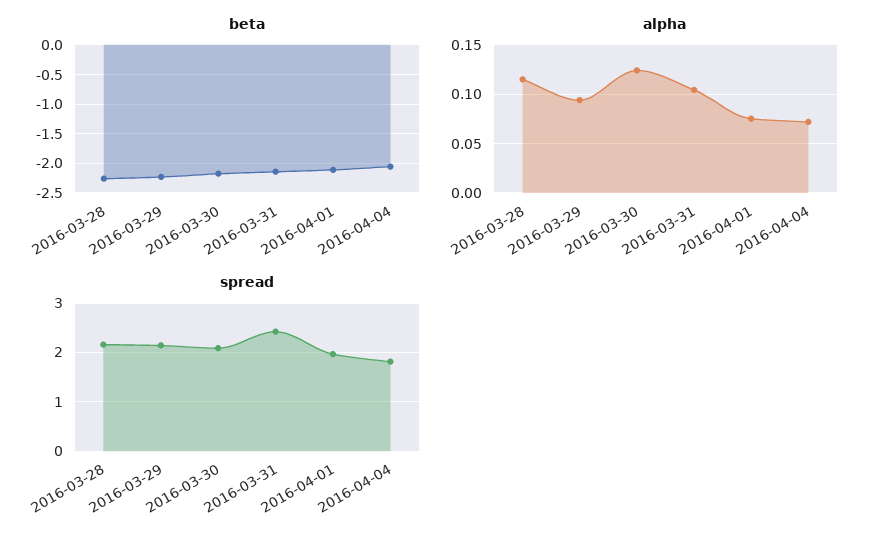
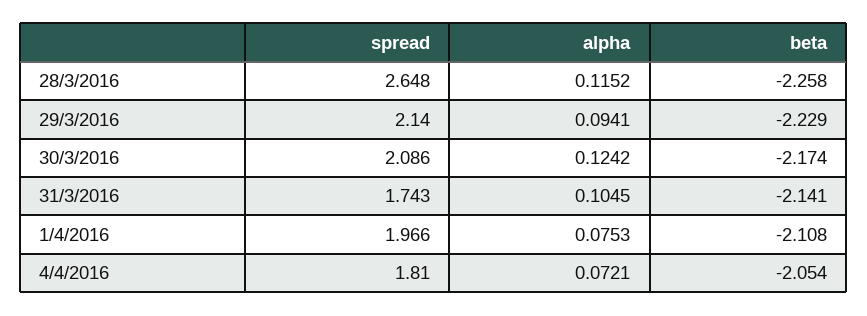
spread, 2016-03-28: 2.2 -> 2.648
spread, 2016-03-31: 2.4 -> 1.743

